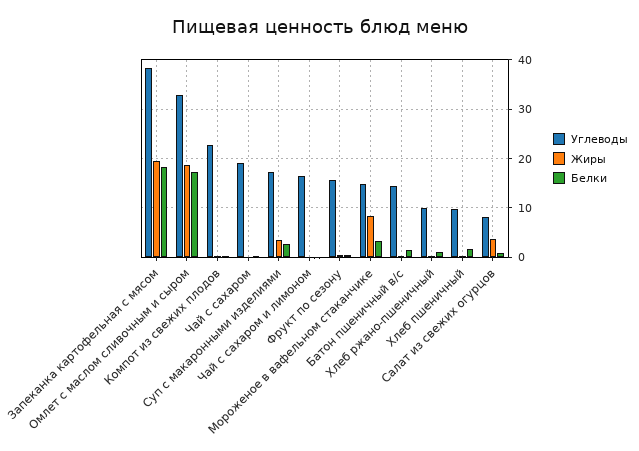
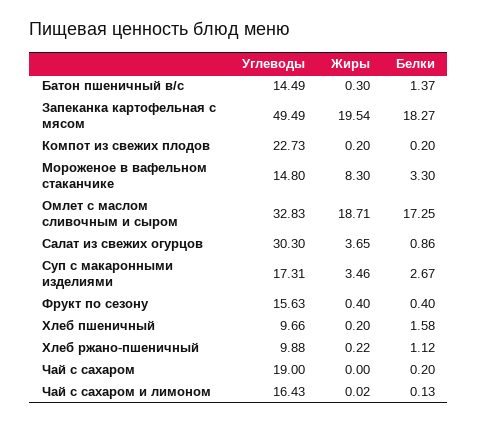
Углеводы, Запеканка картофельная с мясом: 38 -> 49.49
Углеводы, Салат из свежих огурцов: 8 -> 30.3

